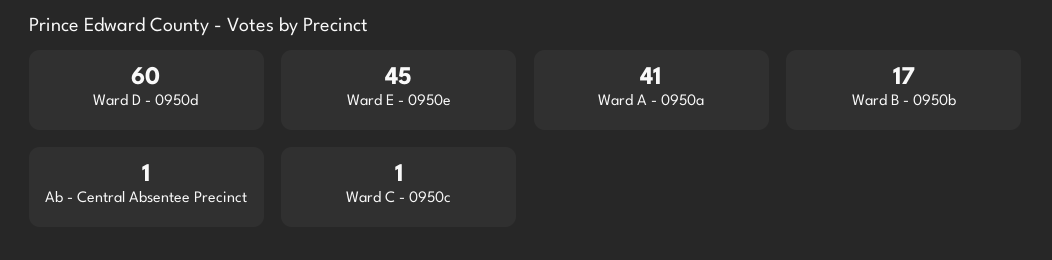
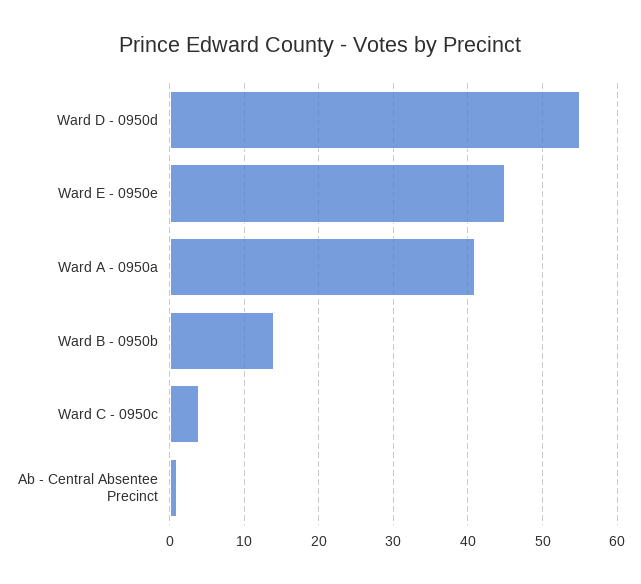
Ward D - 0950d: 60 -> 55
Ward B - 0950b: 17 -> 14
Ward C - 0950c: 1 -> 4

